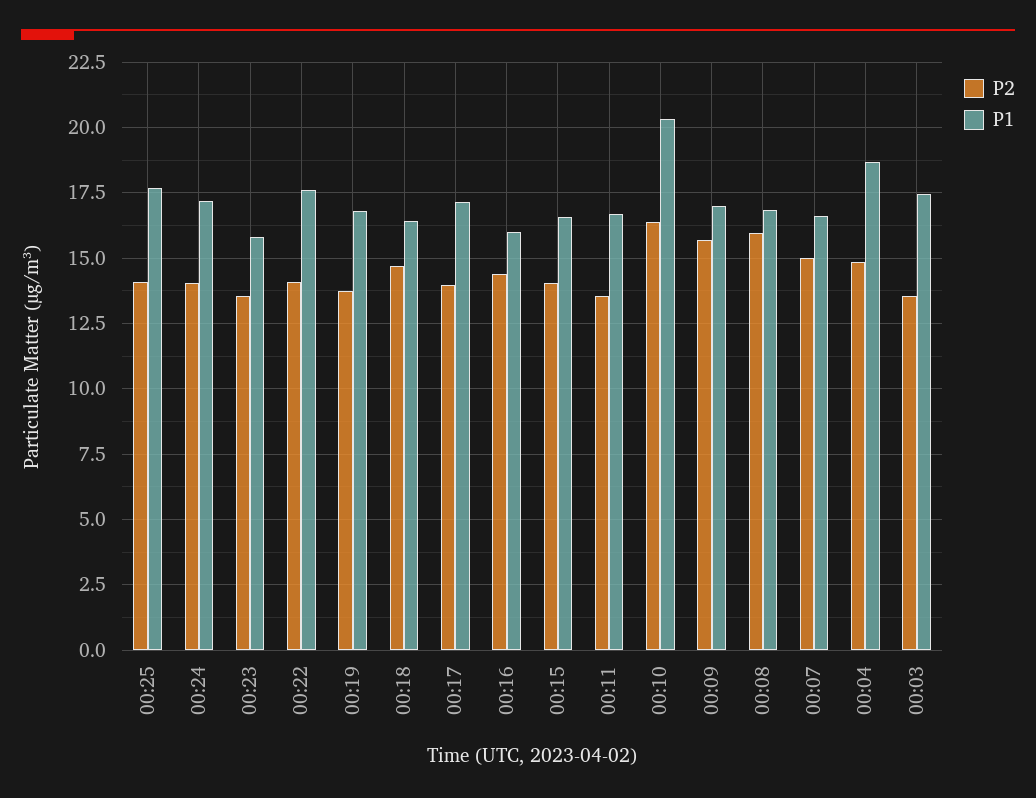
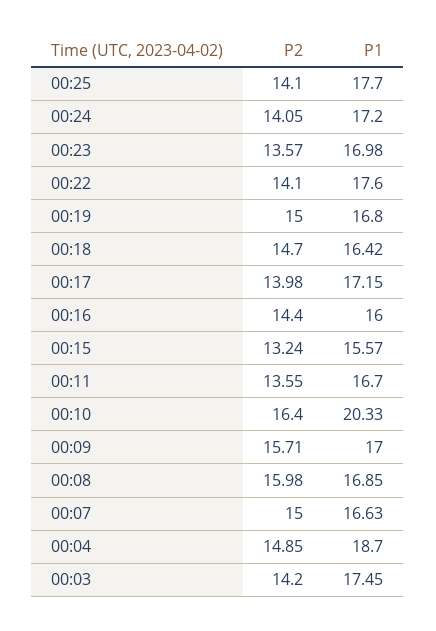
P1, 00:23: 15.75 -> 16.98
P2, 00:19: 13.75 -> 15
P2, 00:15: 14 -> 13.24
P1, 00:15: 16.5 -> 15.57
P2, 00:03: 13.5 -> 14.2

